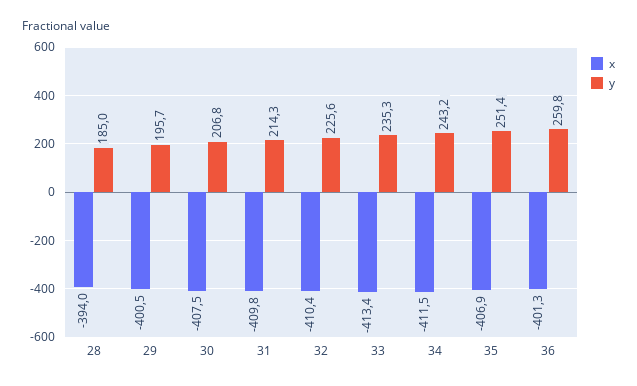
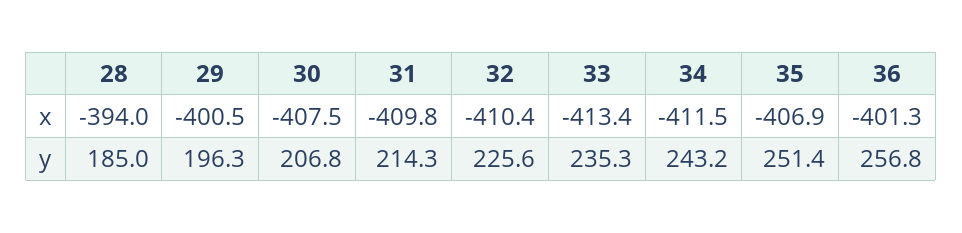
y, 29: 195.7 -> 196.3
y, 36: 259.8 -> 256.8

